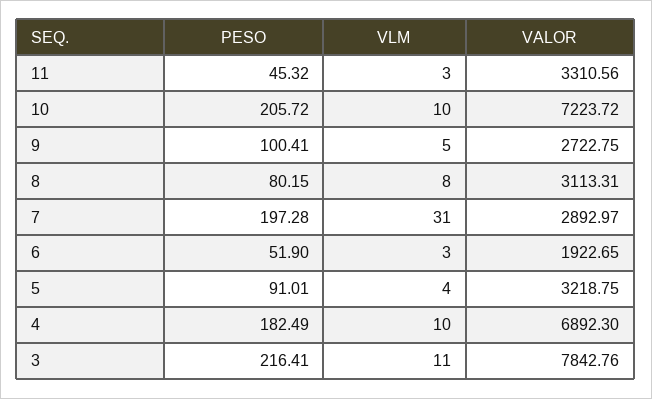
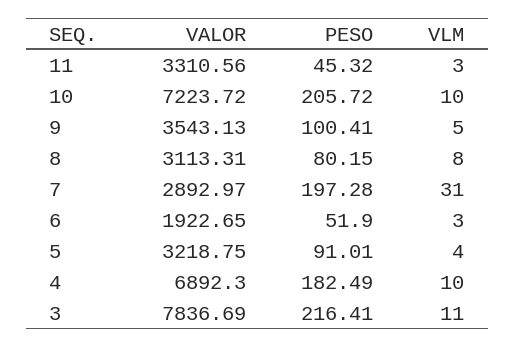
VALOR, 9: 2722.75 -> 3543.13
VALOR, 3: 7842.76 -> 7836.69

